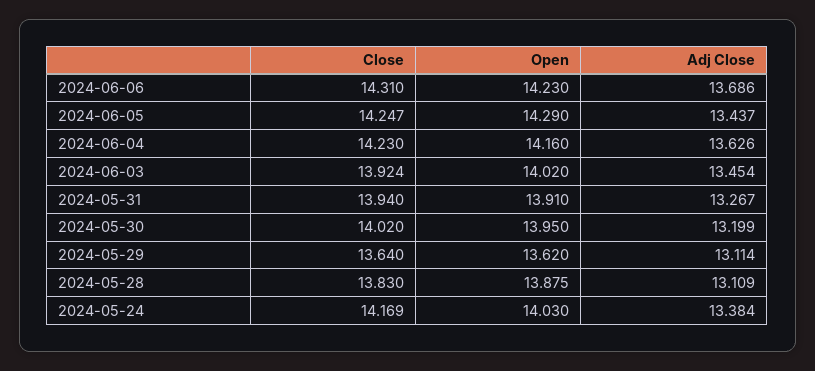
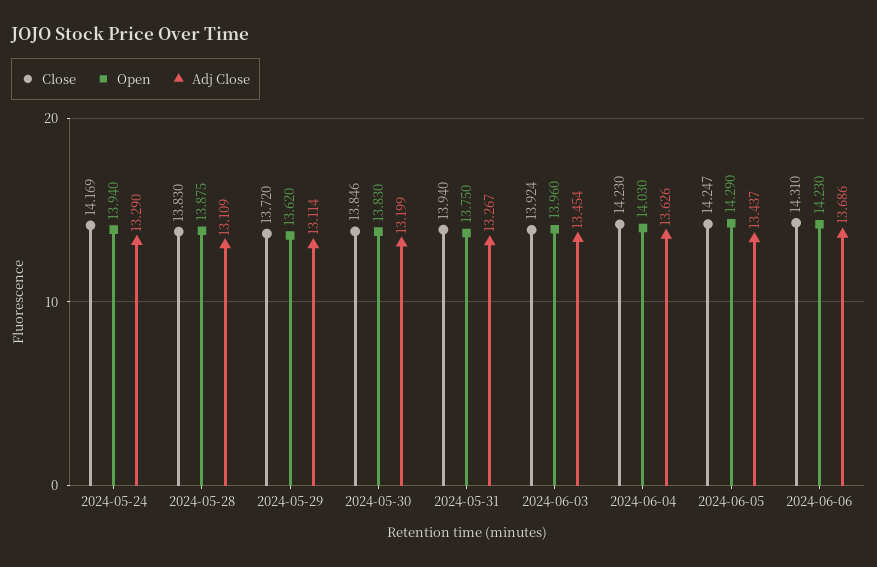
Open, 2024-06-04: 14.16 -> 14.03
Open, 2024-06-03: 14.02 -> 13.96
Open, 2024-05-31: 13.91 -> 13.75
Close, 2024-05-30: 14.02 -> 13.846
Open, 2024-05-30: 13.95 -> 13.83
Close, 2024-05-29: 13.64 -> 13.72
Open, 2024-05-24: 14.03 -> 13.94
Adj Close, 2024-05-24: 13.384 -> 13.29

